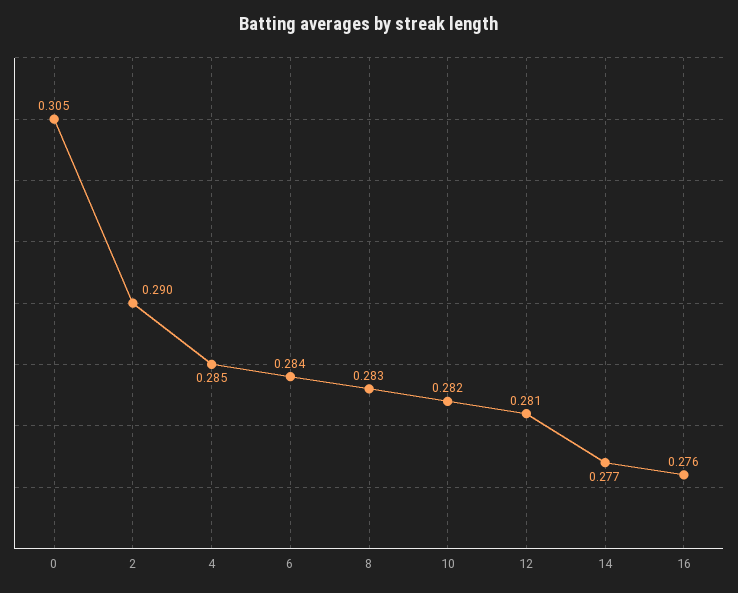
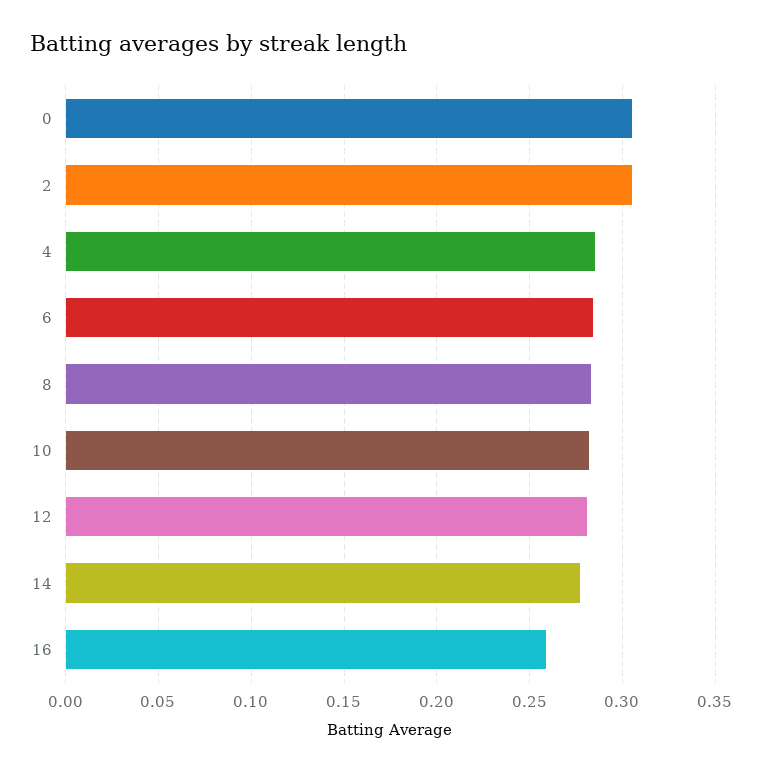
2: 0.29 -> 0.305
16: 0.276 -> 0.26

